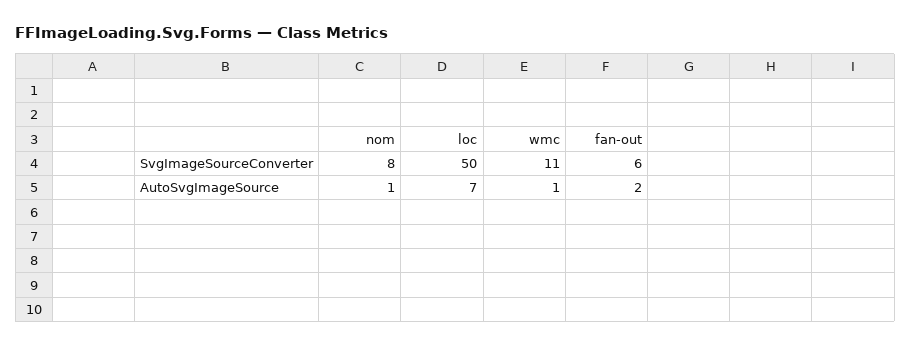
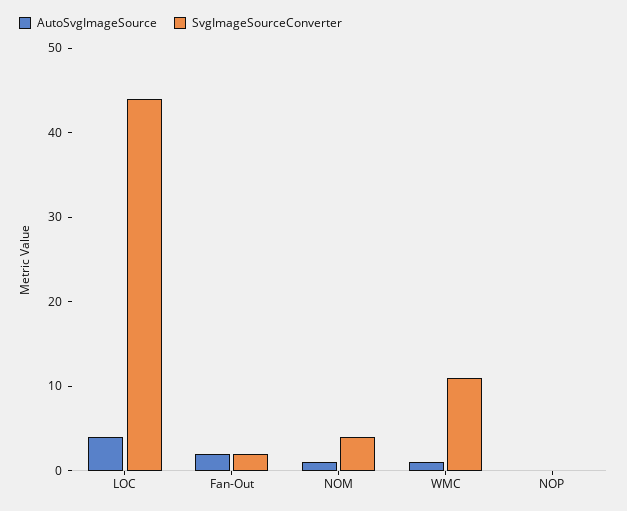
SvgImageSourceConverter, nom: 8 -> 4
SvgImageSourceConverter, loc: 50 -> 44
SvgImageSourceConverter, fan-out: 6 -> 2
AutoSvgImageSource, loc: 7 -> 4
AutoSvgImageSource, NOP: none -> 0
SvgImageSourceConverter, NOP: none -> 0

